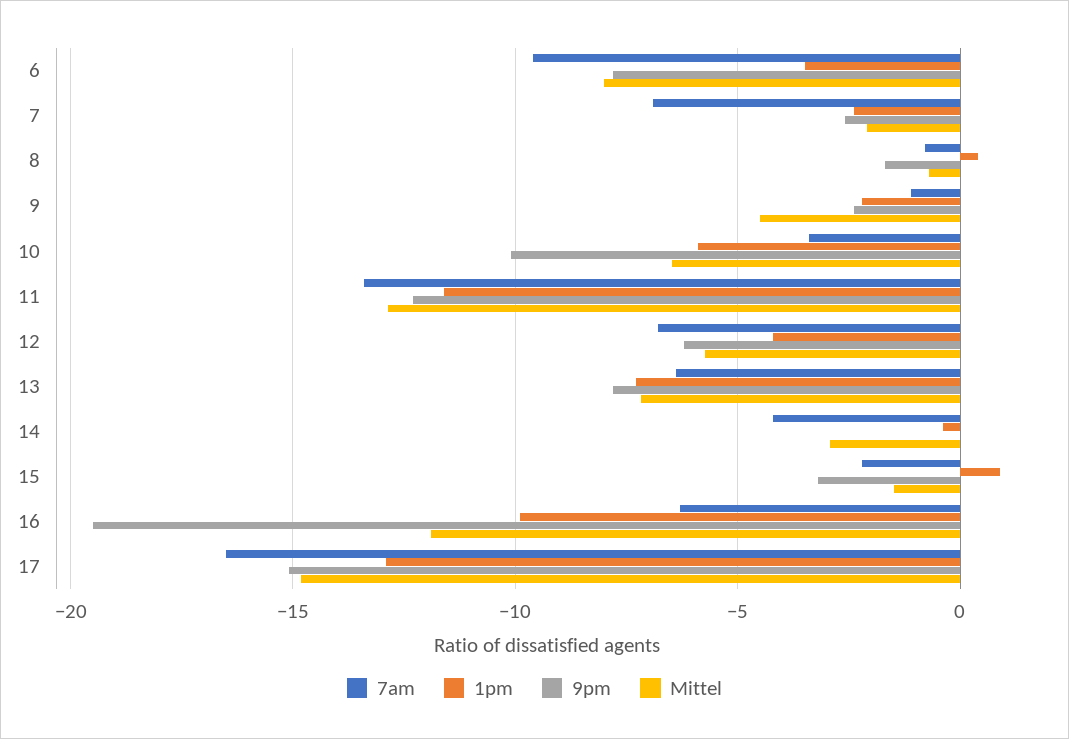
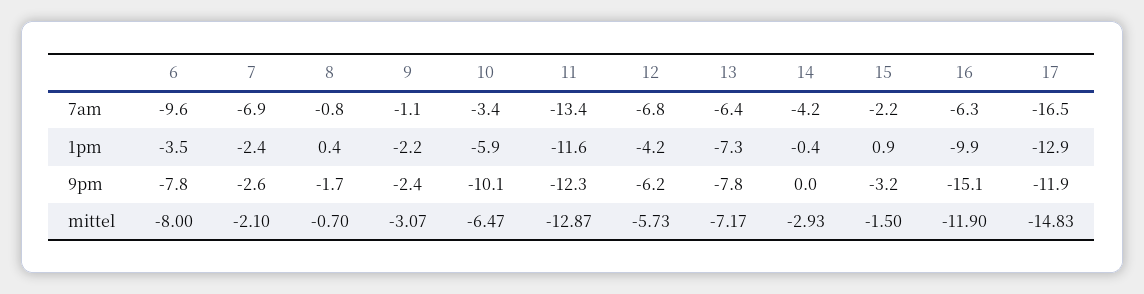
Mittel, 9: -4.5 -> -3.07
9pm, 16: -19.5 -> -15.1
9pm, 17: -15 -> -11.9

